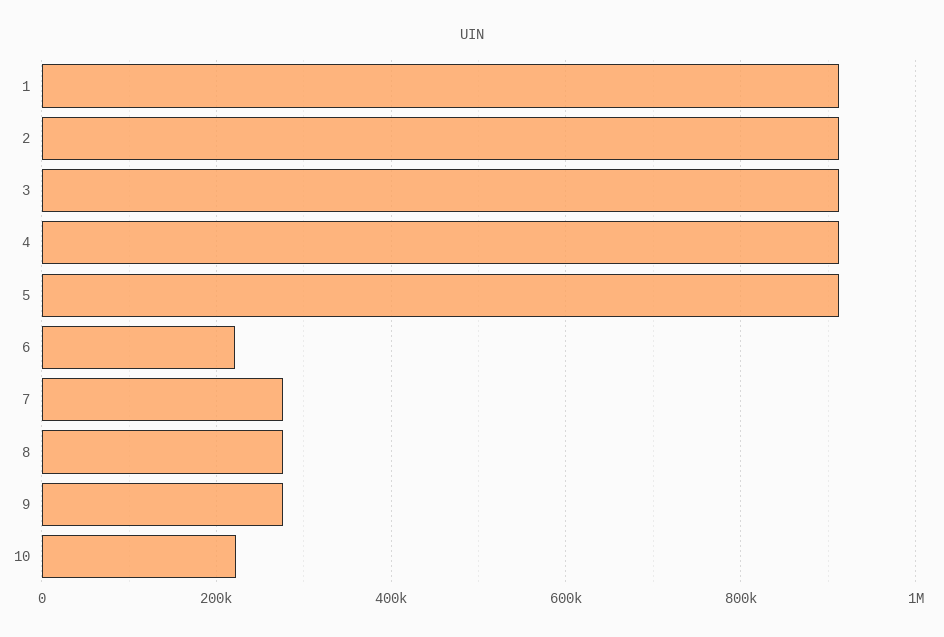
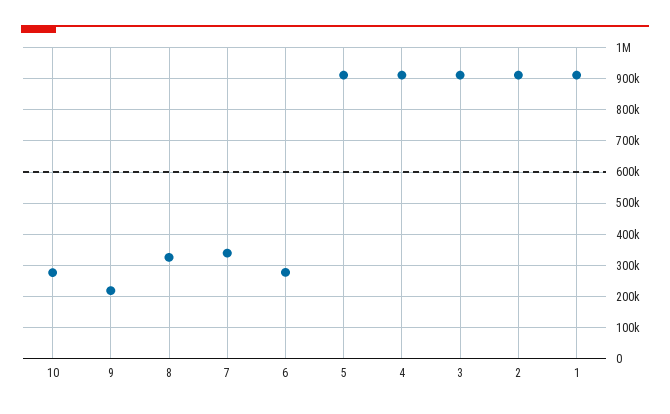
6: 220000 -> 280000
7: 280000 -> 340000
8: 280000 -> 320000
9: 280000 -> 220000
10: 220000 -> 280000

